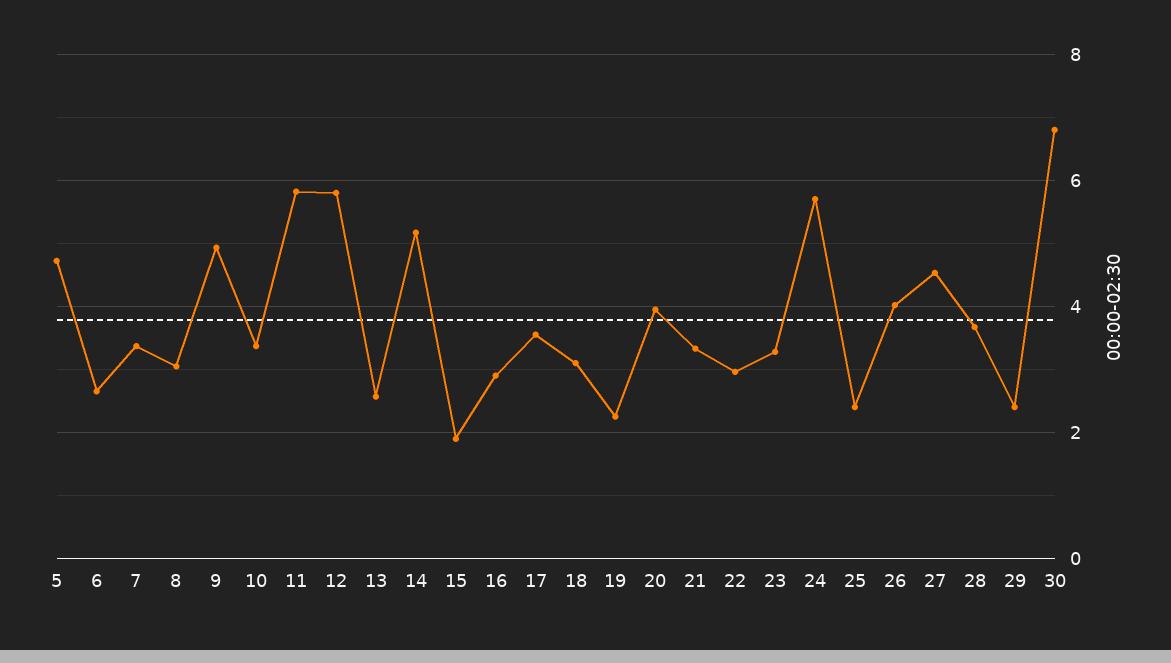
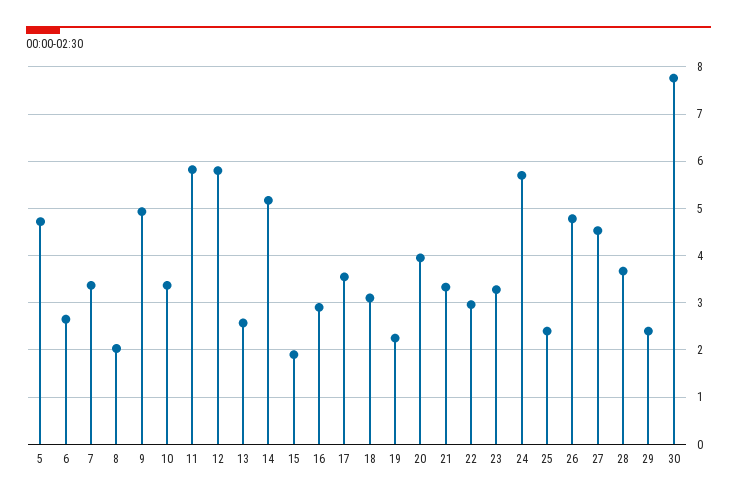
8: 3 -> 2
26: 4 -> 4.8
30: 6.8 -> 7.8

